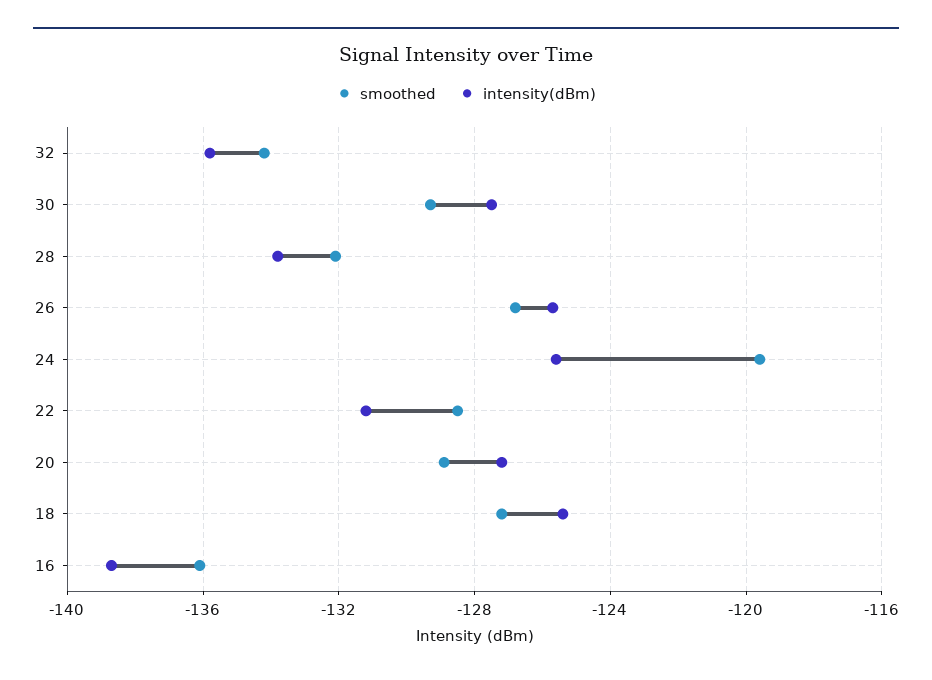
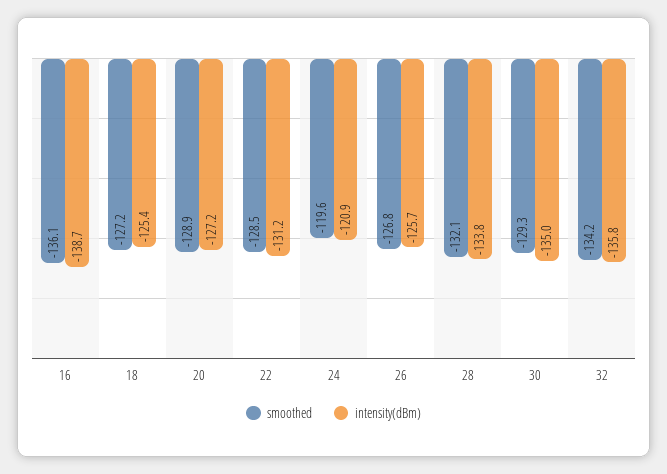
intensity(dBm), 30: -127.5 -> -135
intensity(dBm), 24: -125.5 -> -120.9

